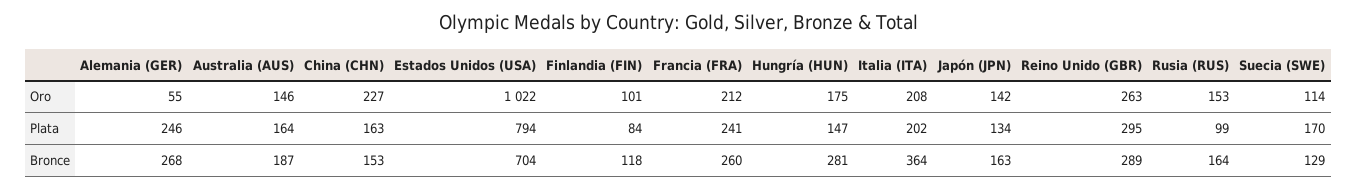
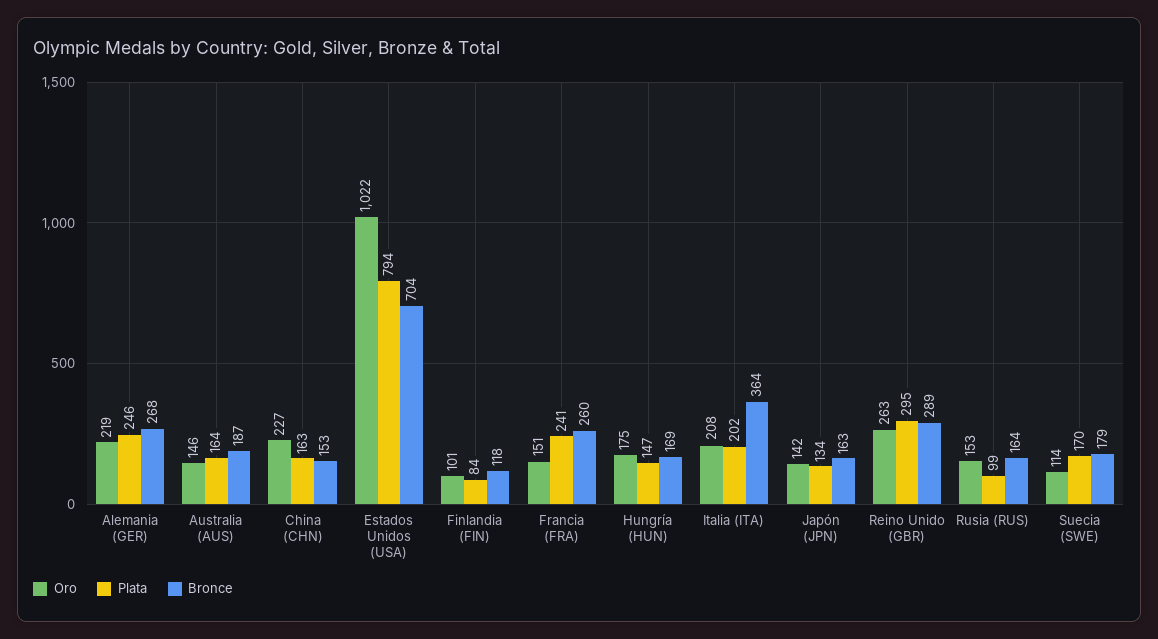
Oro, Alemania (GER): 55 -> 219
Oro, Francia (FRA): 212 -> 151
Bronce, Hungría (HUN): 281 -> 169
Bronce, Suecia (SWE): 129 -> 179

